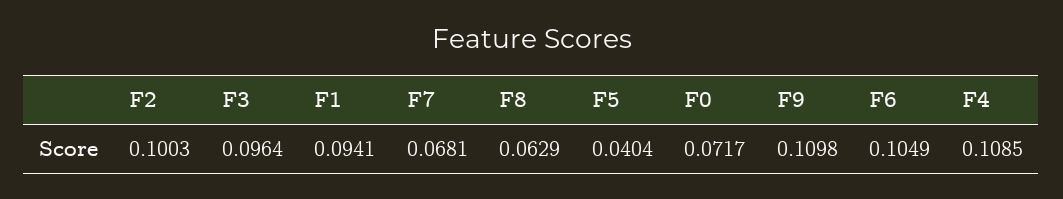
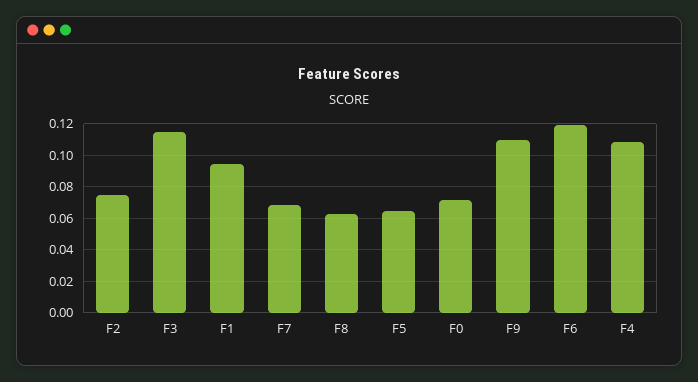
F2: 0.1003 -> 0.075
F3: 0.0964 -> 0.115
F5: 0.0404 -> 0.065
F6: 0.1049 -> 0.12

